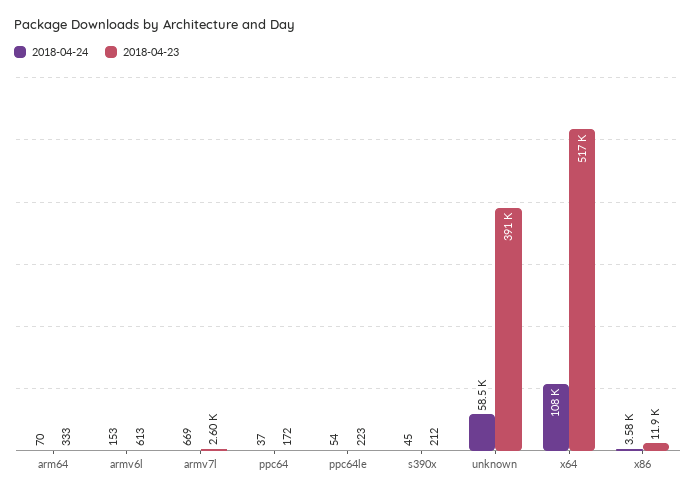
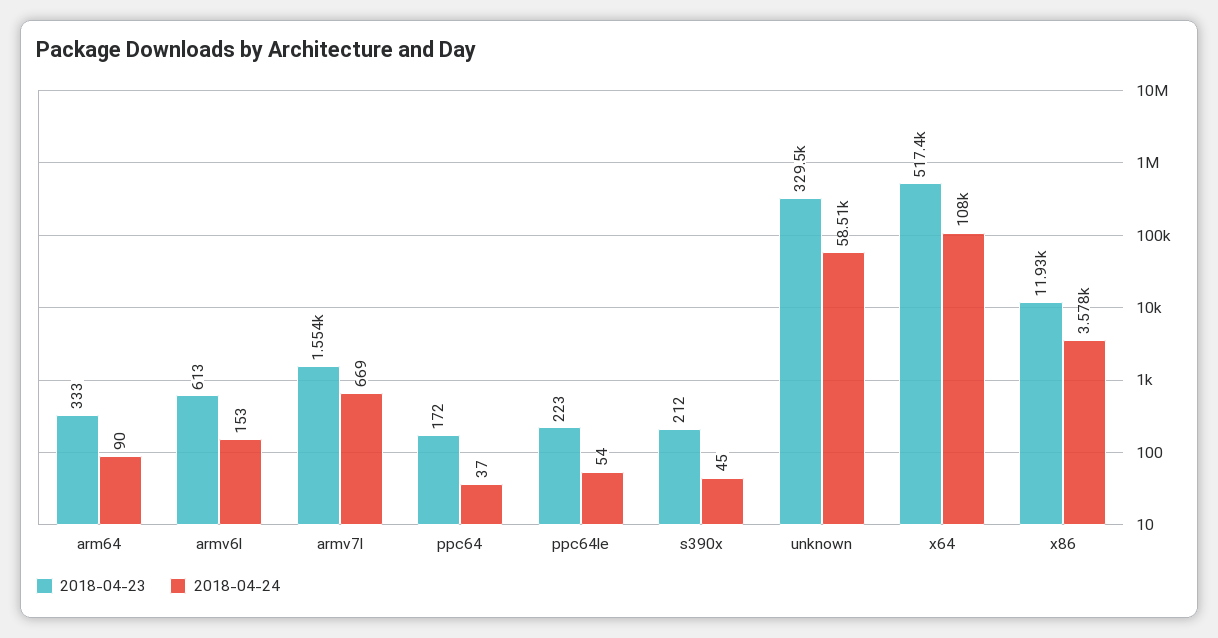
2018-04-24, arm64: 70 -> 90
2018-04-23, armv7l: 2600 -> 1554
2018-04-23, unknown: 391000 -> 329500

